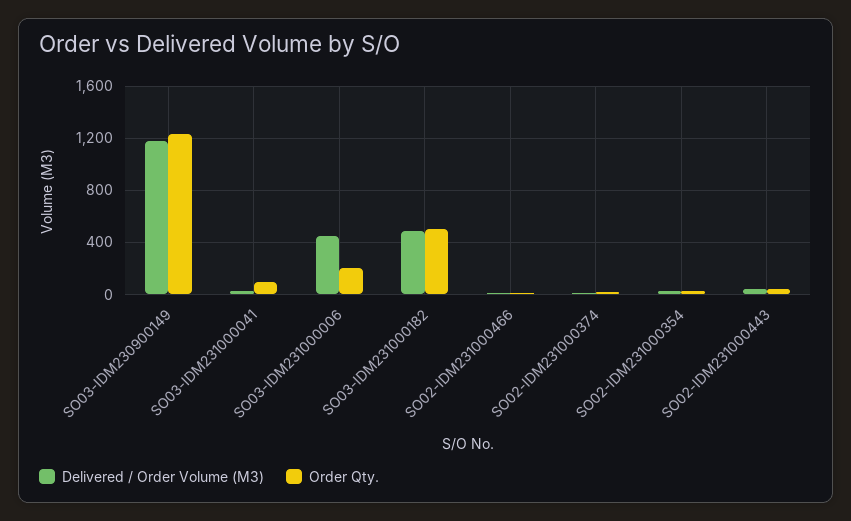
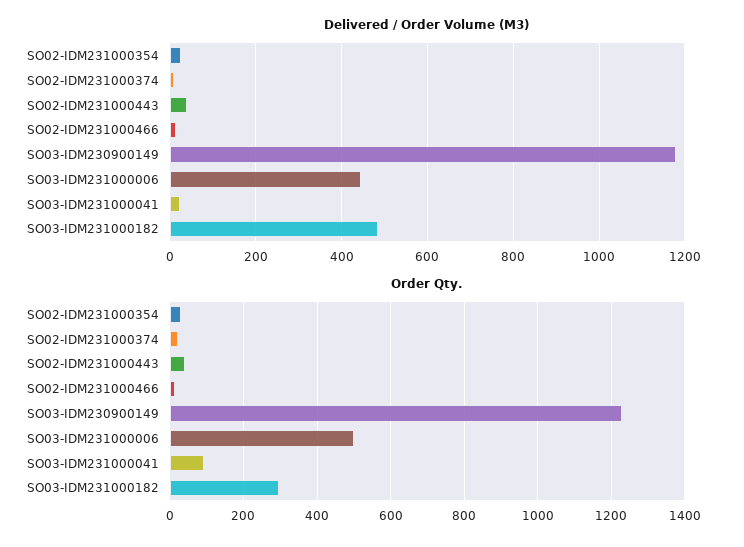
Order Qty., SO03-IDM231000006: 200 -> 500
Order Qty., SO03-IDM231000182: 500 -> 300

